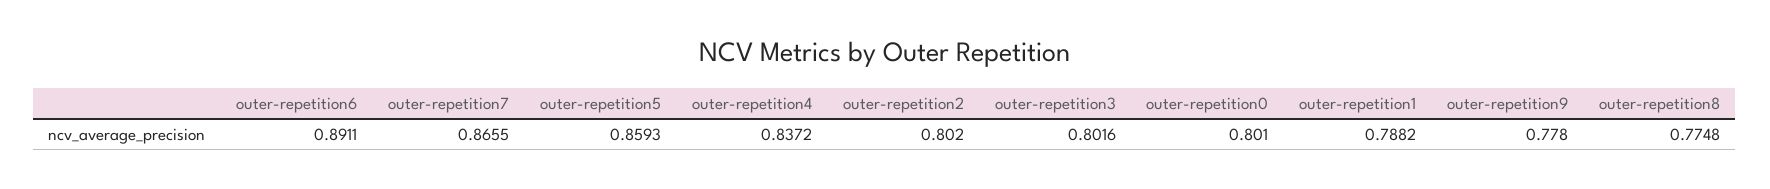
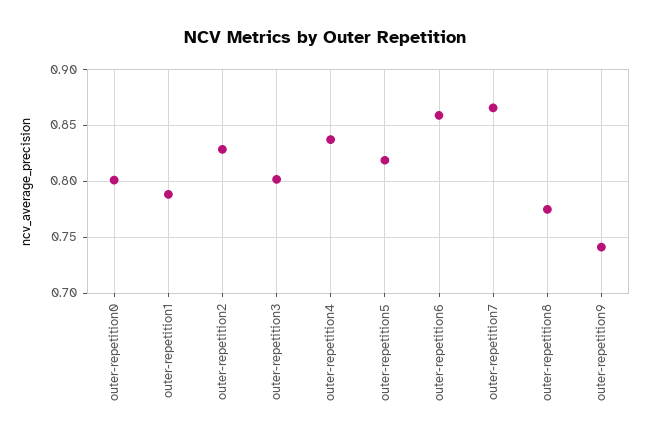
outer-repetition6: 0.8911 -> 0.86
outer-repetition5: 0.8593 -> 0.82
outer-repetition2: 0.802 -> 0.83
outer-repetition9: 0.778 -> 0.74

